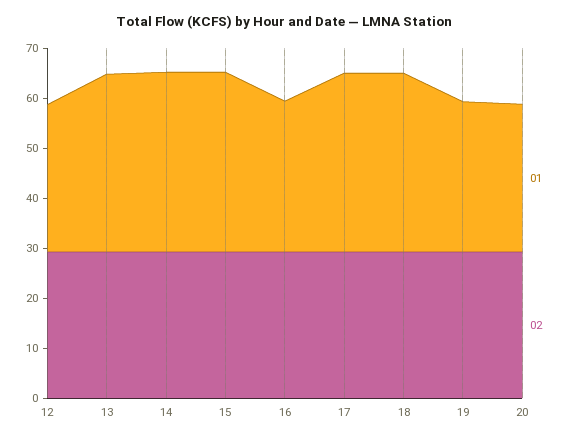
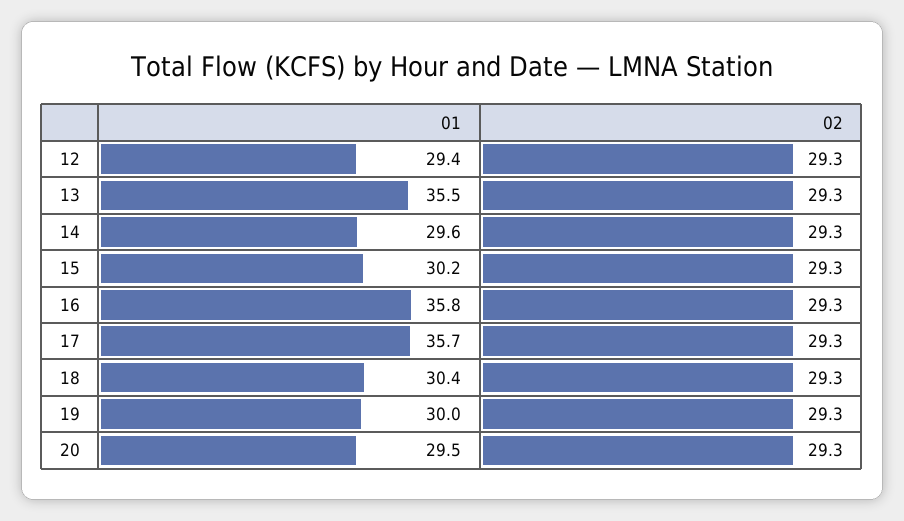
01, 14: 36 -> 29.6
01, 15: 36 -> 30.2
01, 16: 30 -> 35.8
01, 18: 36 -> 30.4

